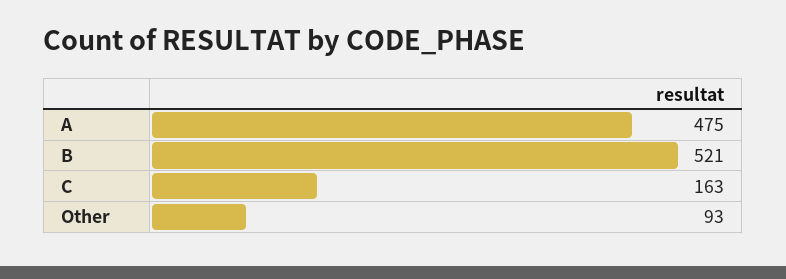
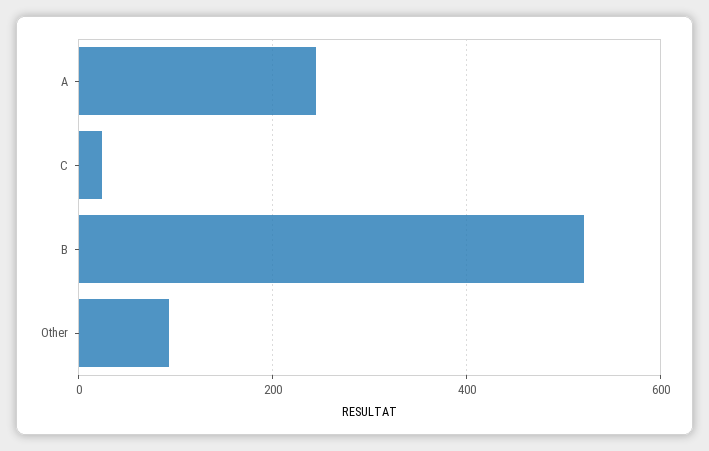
A: 475 -> 240
C: 163 -> 20

